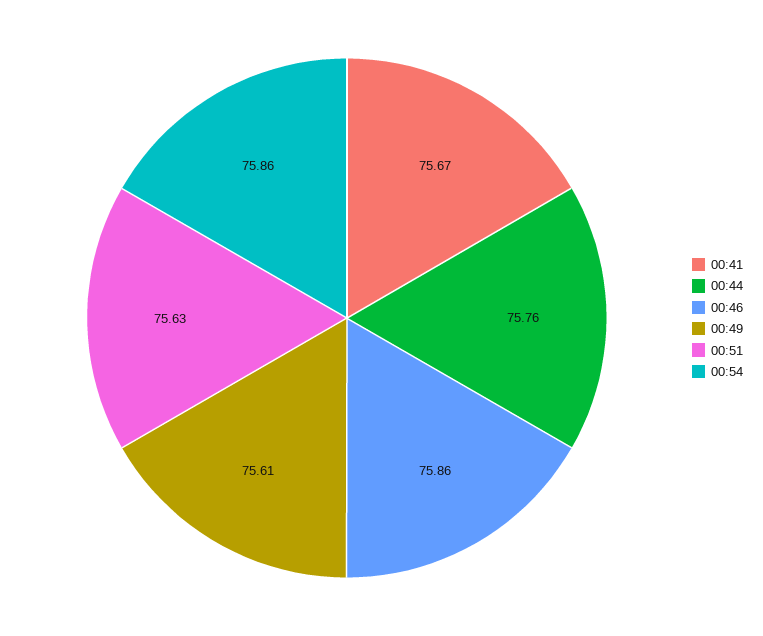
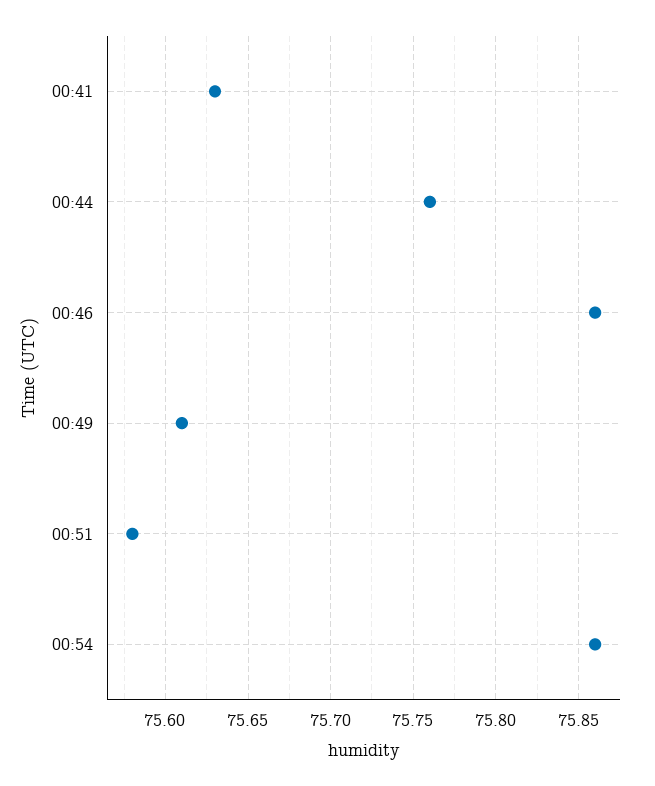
00:41: 75.67 -> 75.63
00:51: 75.63 -> 75.58

